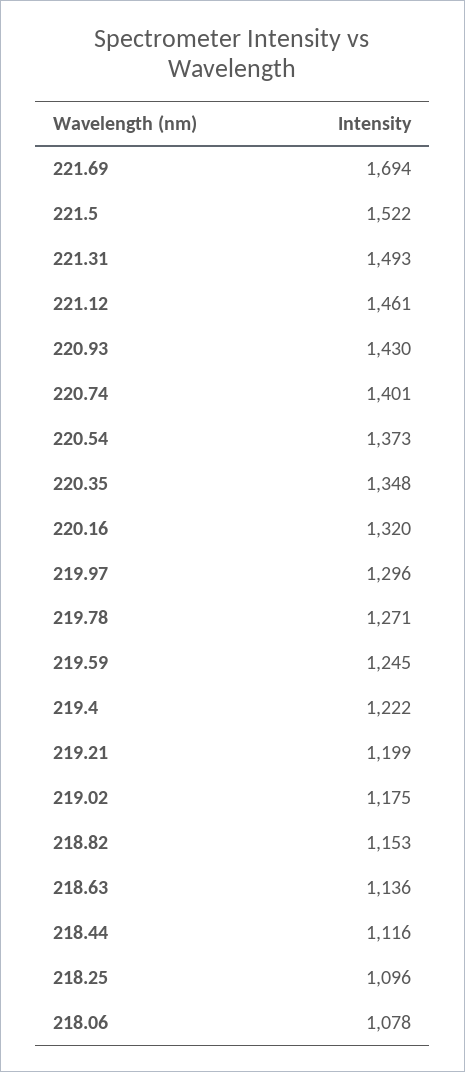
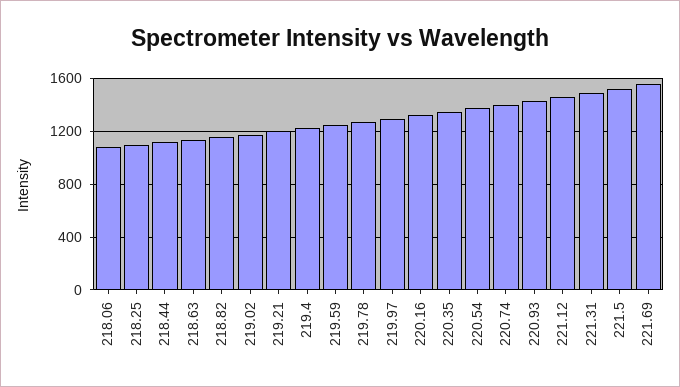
221.69: 1694 -> 1550

